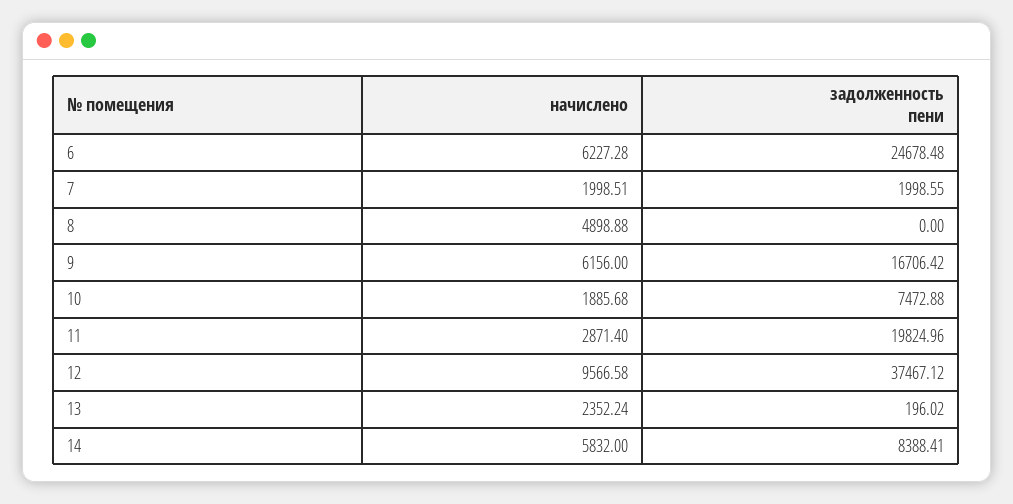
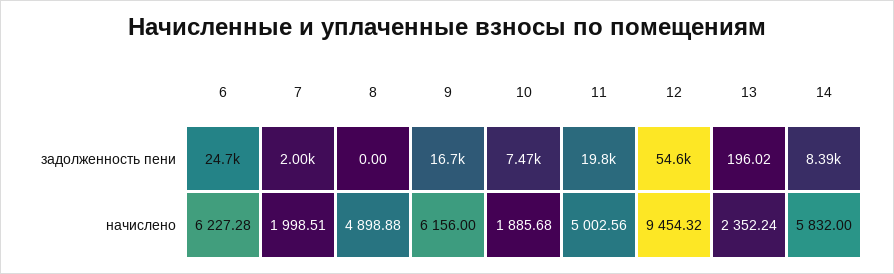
начислено, 11: 2871.4 -> 5002.56
начислено, 12: 9566.58 -> 9454.32
задолженность пени, 12: 37467.12 -> 54600

